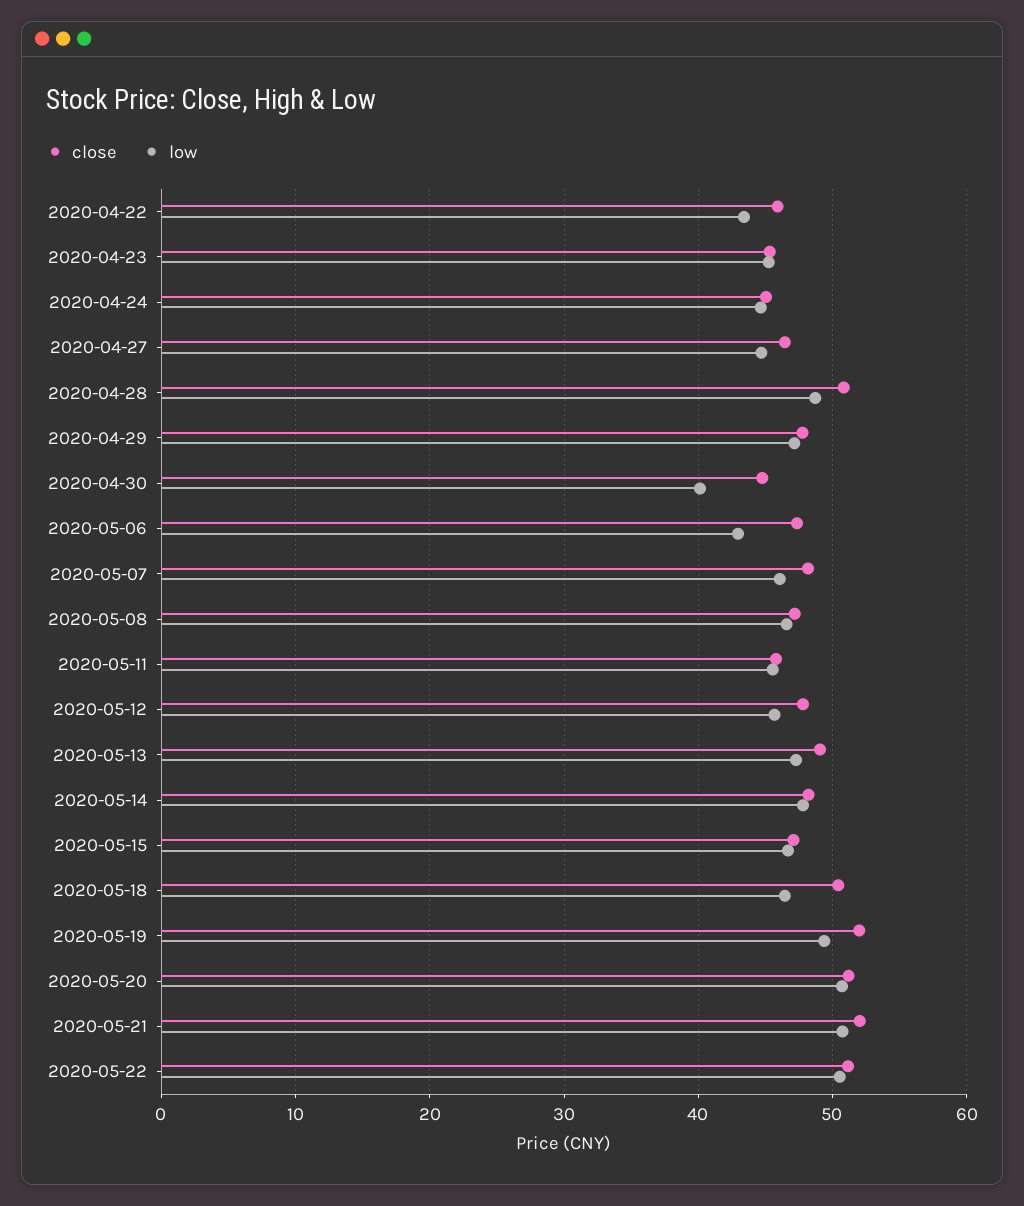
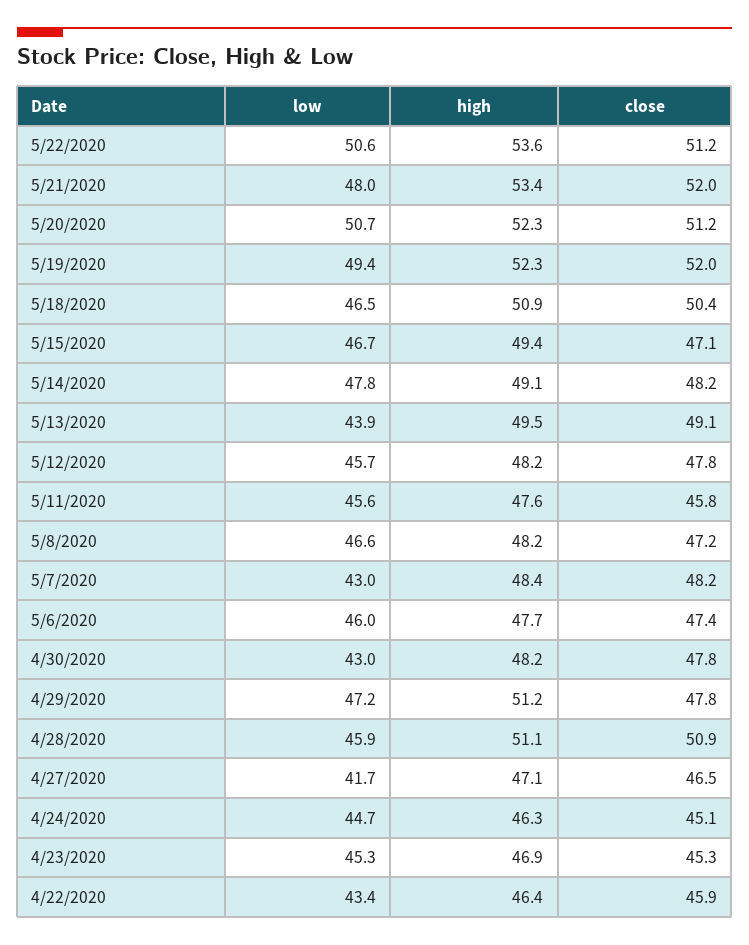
low, 2020-04-27: 45 -> 41.7
low, 2020-04-28: 49 -> 45.9
close, 2020-04-30: 45 -> 47.8
low, 2020-04-30: 40 -> 43
low, 2020-05-06: 43 -> 46
low, 2020-05-07: 46 -> 43
low, 2020-05-13: 47 -> 43.9
low, 2020-05-21: 51 -> 48
high, 2020-05-22: none -> 53.6
high, 2020-05-21: none -> 53.4
high, 2020-05-20: none -> 52.3
high, 2020-05-19: none -> 52.3
high, 2020-05-18: none -> 50.9
high, 2020-05-15: none -> 49.4
high, 2020-05-14: none -> 49.1
high, 2020-05-13: none -> 49.5
high, 2020-05-12: none -> 48.2
high, 2020-05-11: none -> 47.6
high, 2020-05-08: none -> 48.2
high, 2020-05-07: none -> 48.4
high, 2020-05-06: none -> 47.7
high, 2020-04-30: none -> 48.2
high, 2020-04-29: none -> 51.2
high, 2020-04-28: none -> 51.1
high, 2020-04-27: none -> 47.1
high, 2020-04-24: none -> 46.3
high, 2020-04-23: none -> 46.9
high, 2020-04-22: none -> 46.4

